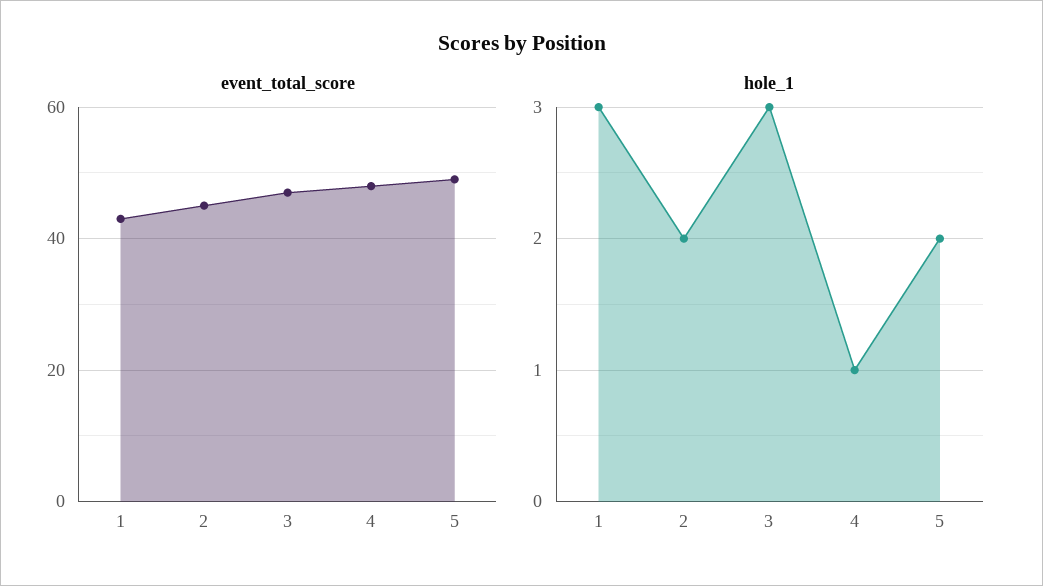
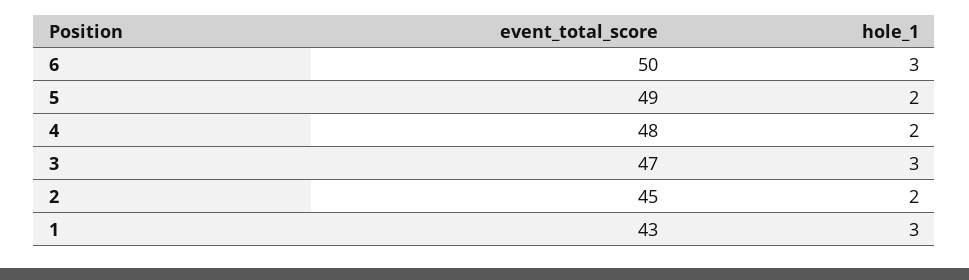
hole_1, 4: 1 -> 2
event_total_score, 6: none -> 50
hole_1, 6: none -> 3

